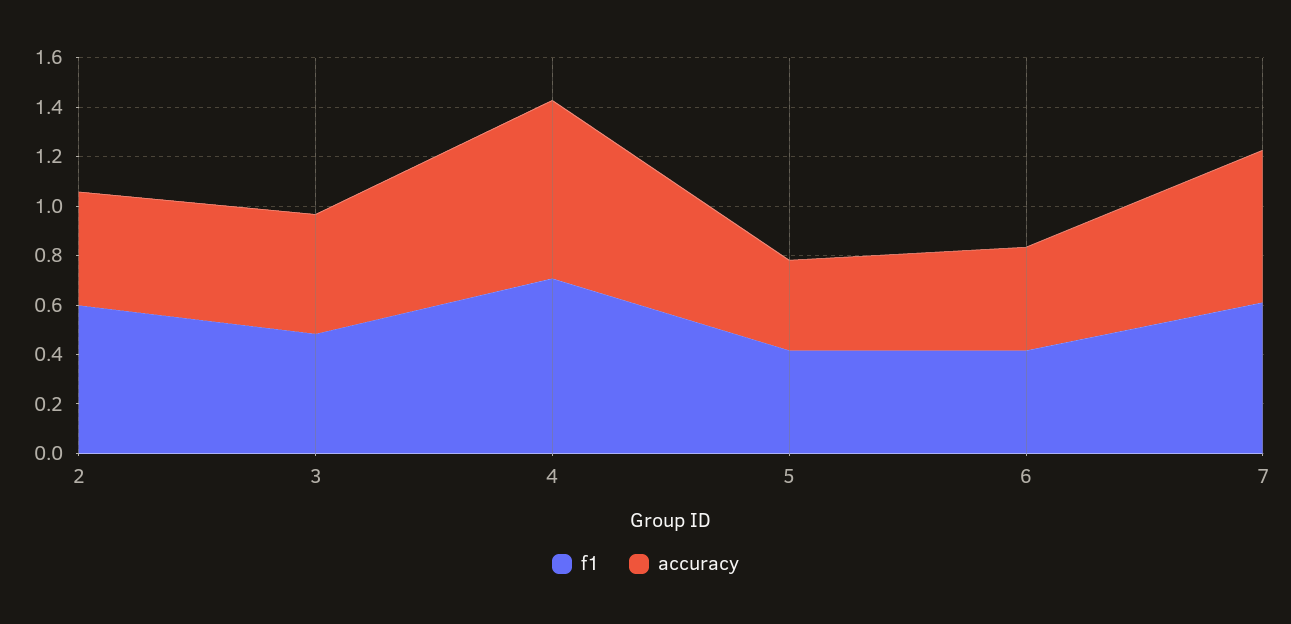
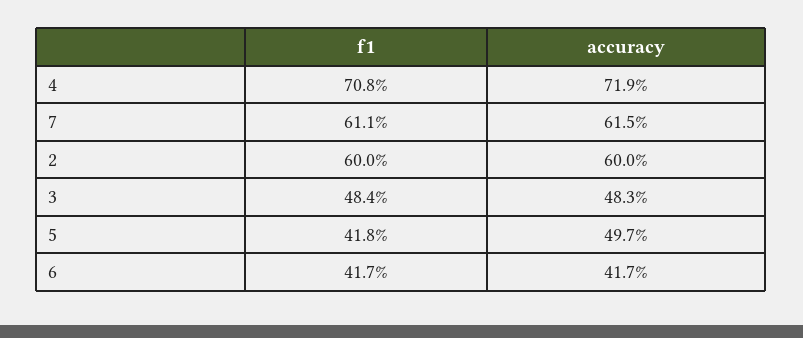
accuracy, 2: 0.45 -> 0.6
accuracy, 5: 0.35 -> 0.497

